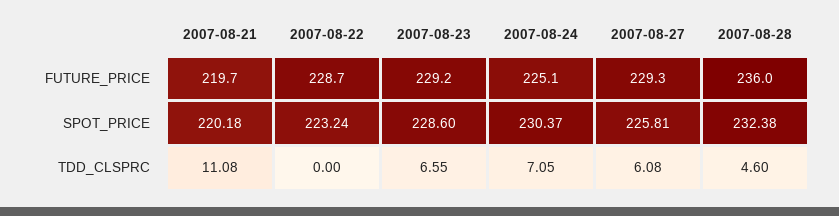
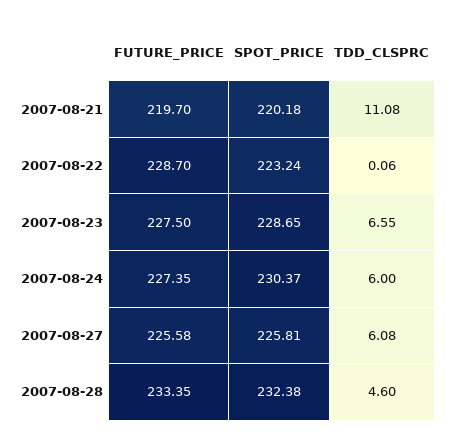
2007-08-23, FUTURE_PRICE: 229.2 -> 227.5
2007-08-24, FUTURE_PRICE: 225.1 -> 227.35
2007-08-27, FUTURE_PRICE: 229.3 -> 225.58
2007-08-28, FUTURE_PRICE: 236 -> 233.35
2007-08-23, SPOT_PRICE: 228.6 -> 228.65
2007-08-22, TDD_CLSPRC: 0 -> 0.06
2007-08-24, TDD_CLSPRC: 7.05 -> 6

